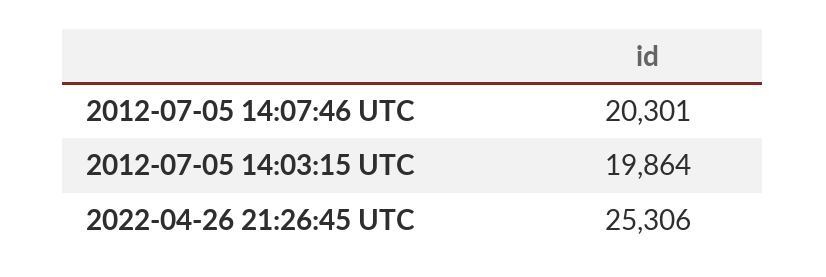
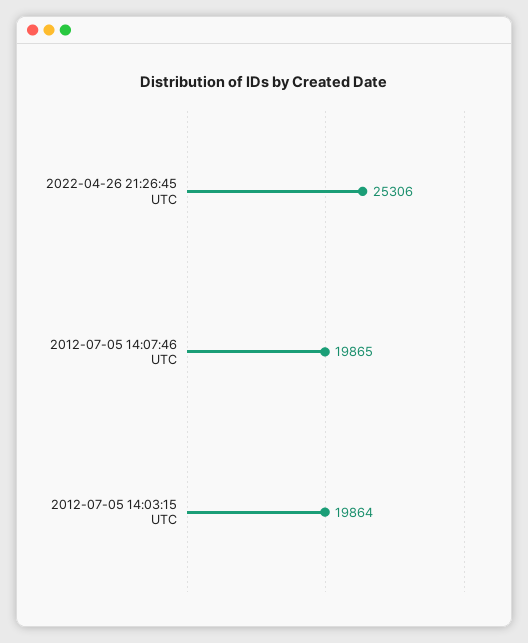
2012-07-05 14:07:46 UTC: 20301 -> 19865

